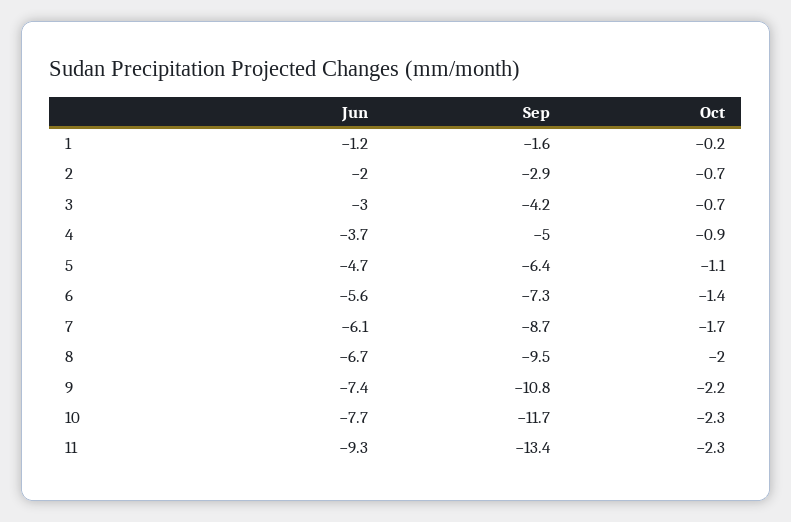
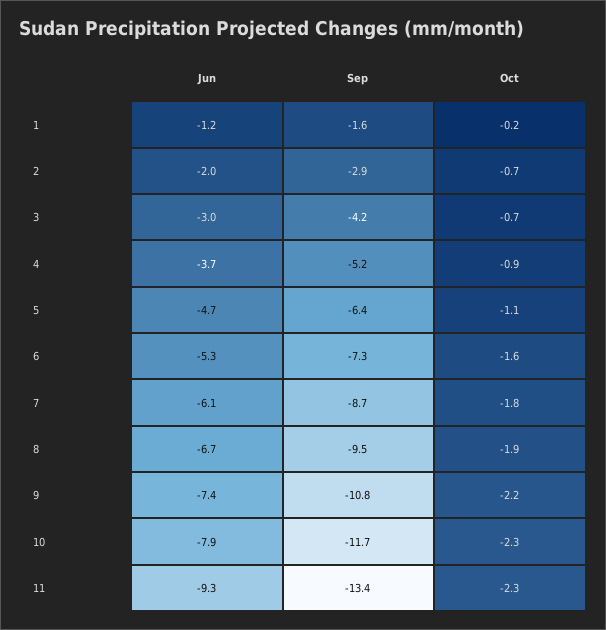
Sep, 4: -5 -> -5.2
Jun, 6: -5.6 -> -5.3
Oct, 6: -1.4 -> -1.6
Oct, 7: -1.7 -> -1.8
Oct, 8: -2 -> -1.9
Jun, 10: -7.7 -> -7.9

